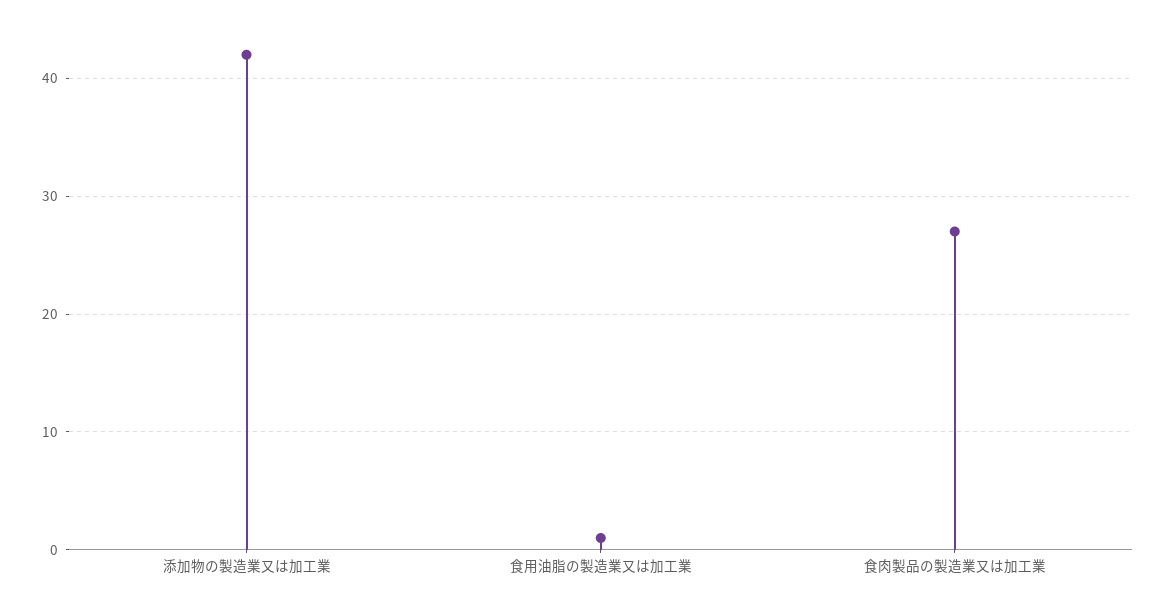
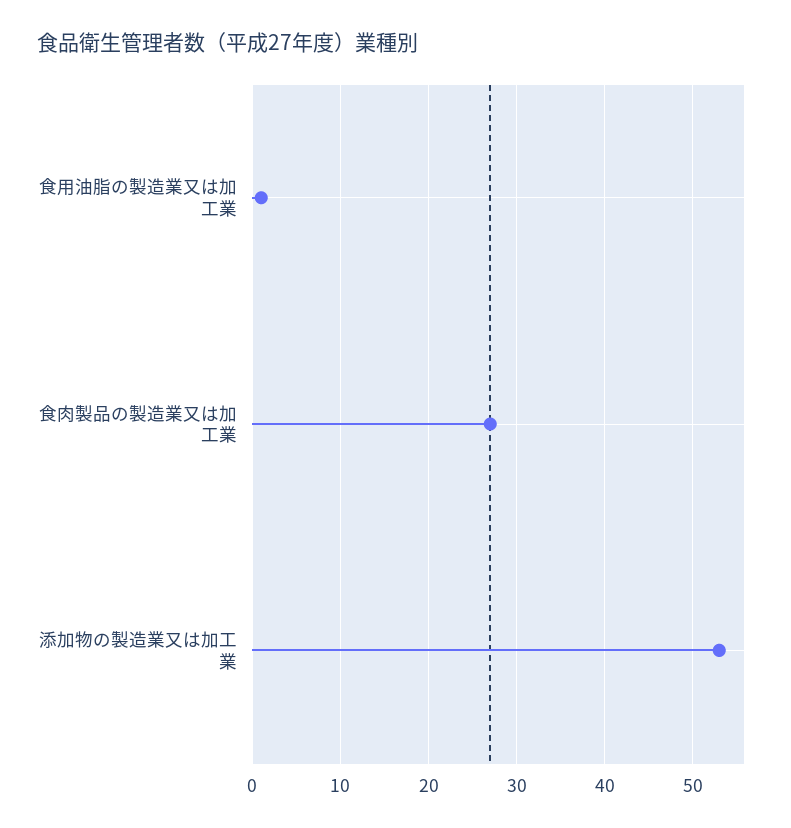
添加物の製造業又は加工業: 42 -> 53

